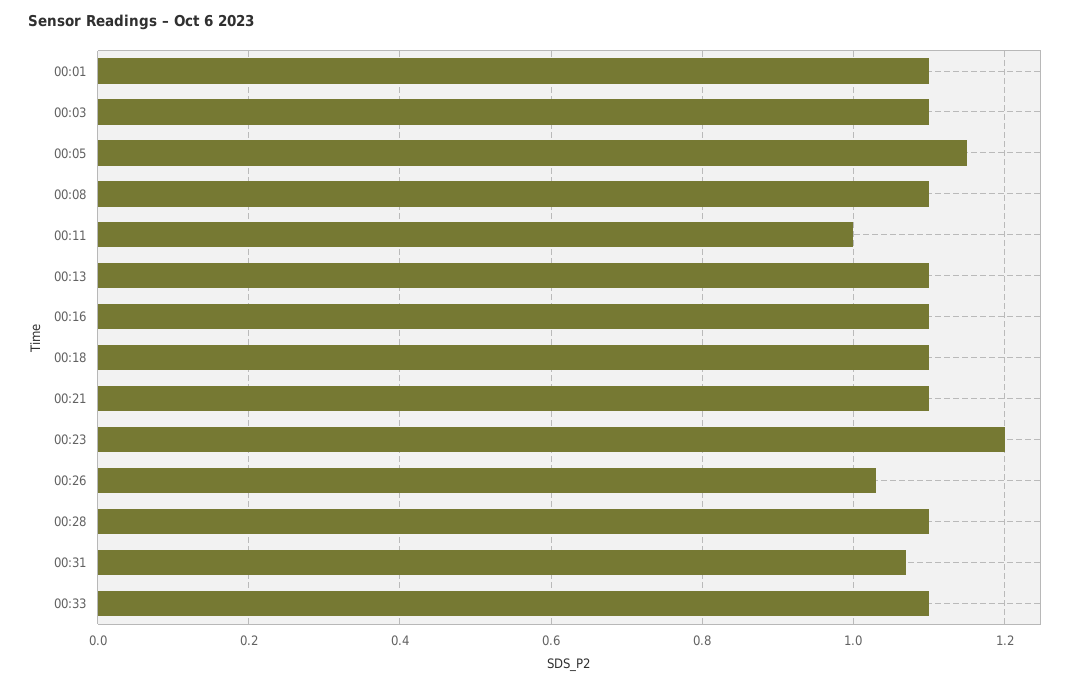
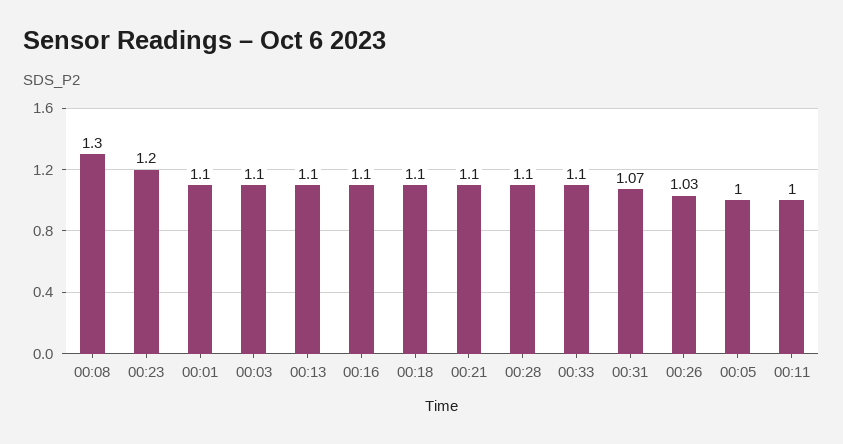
00:05: 1.15 -> 1
00:08: 1.1 -> 1.3

